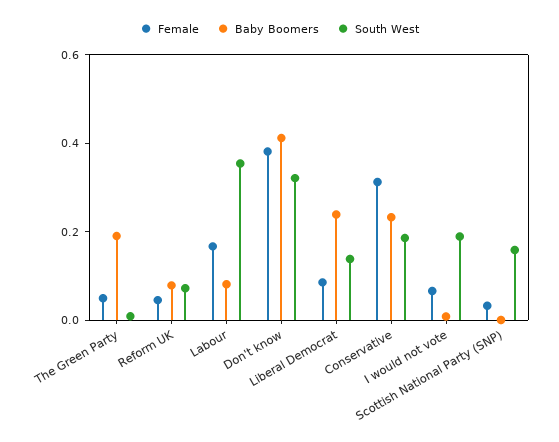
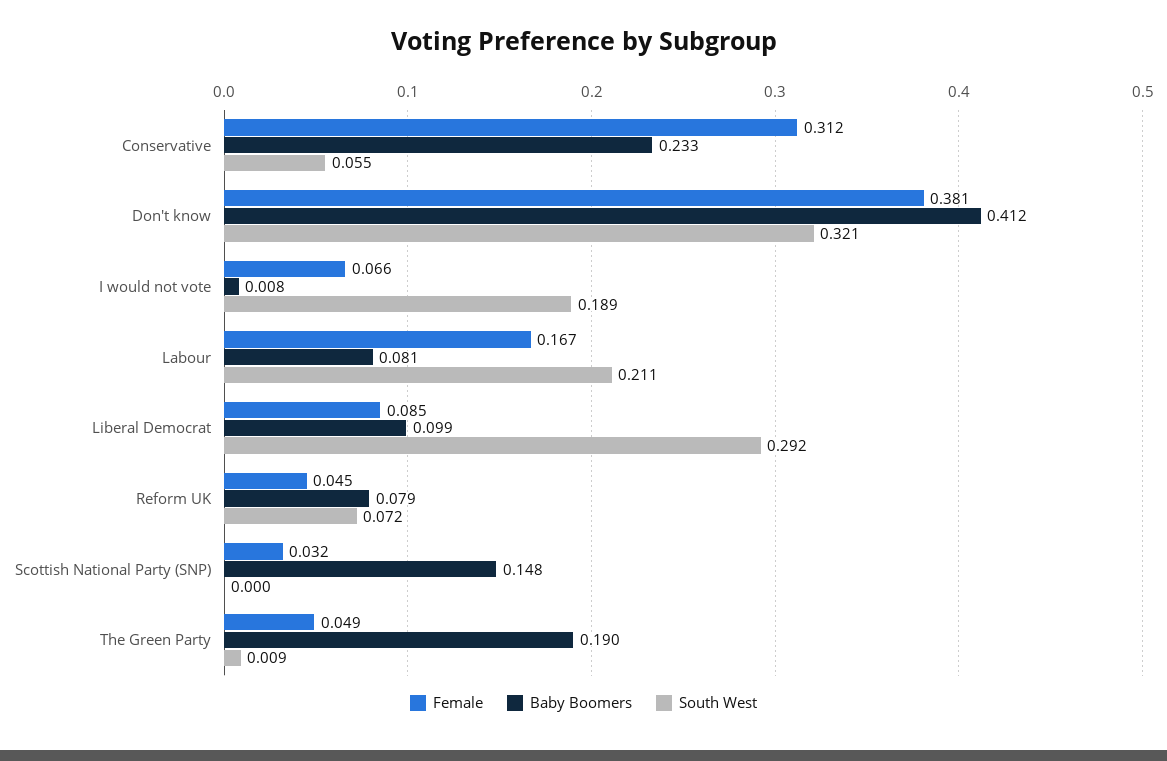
South West, Labour: 0.35 -> 0.211
Baby Boomers, Liberal Democrat: 0.25 -> 0.099
South West, Liberal Democrat: 0.15 -> 0.292
South West, Conservative: 0.2 -> 0.055
Baby Boomers, Scottish National Party (SNP): 0 -> 0.148
South West, Scottish National Party (SNP): 0.15 -> 0

